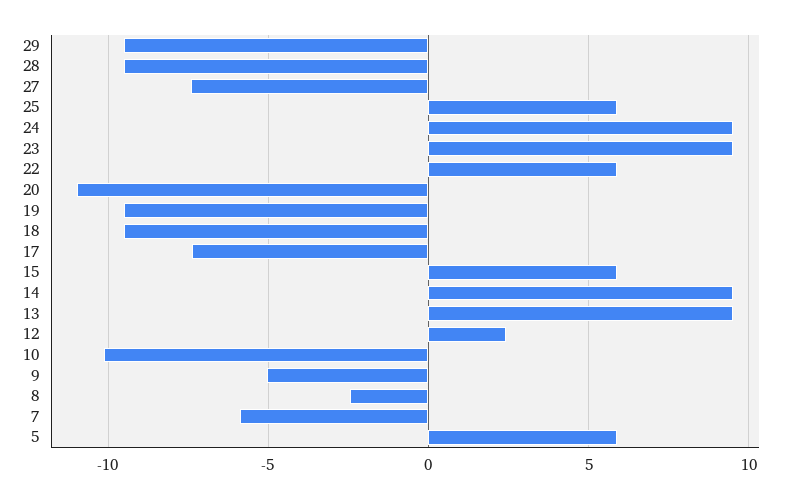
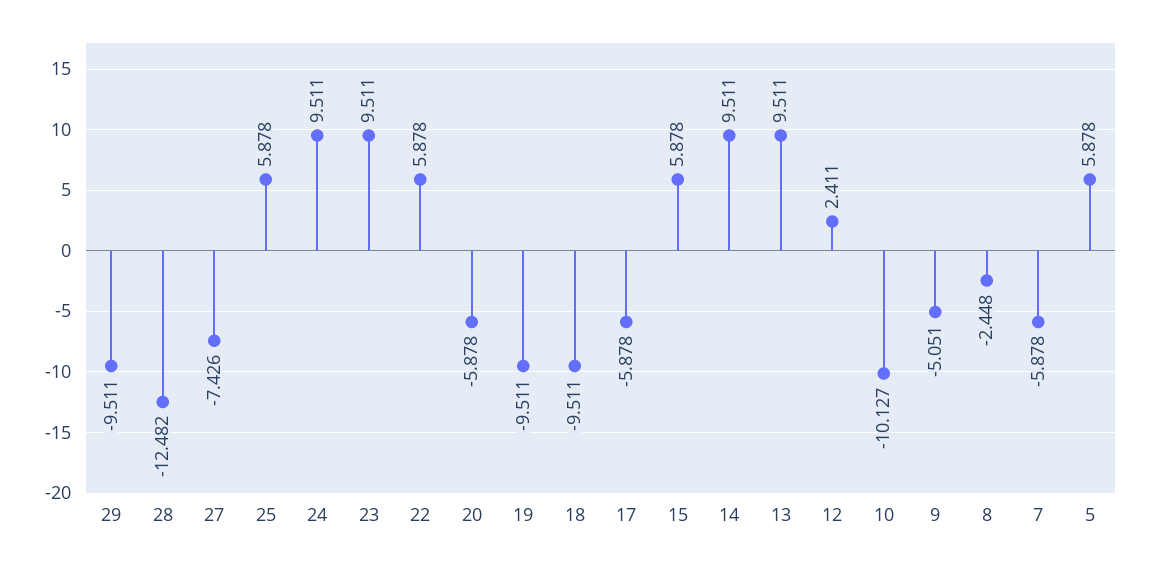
28: -9.5 -> -12.482
20: -11 -> -5.878
17: -7.5 -> -5.878

